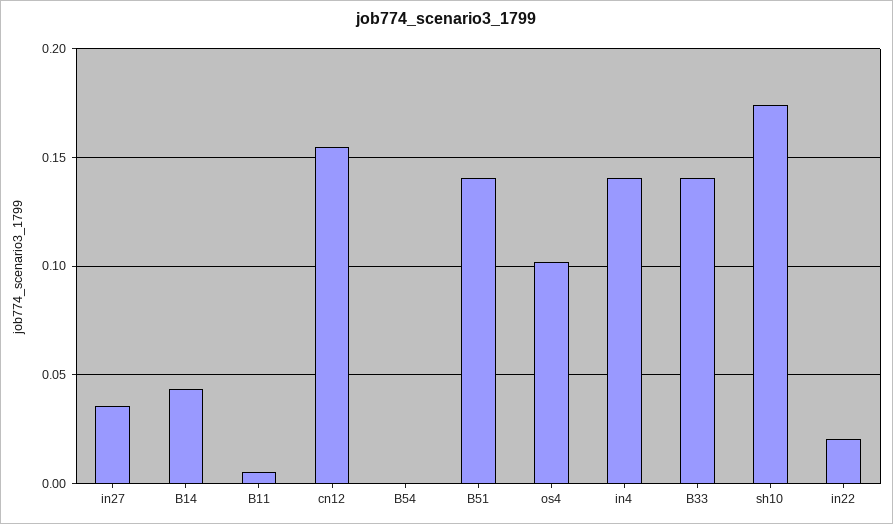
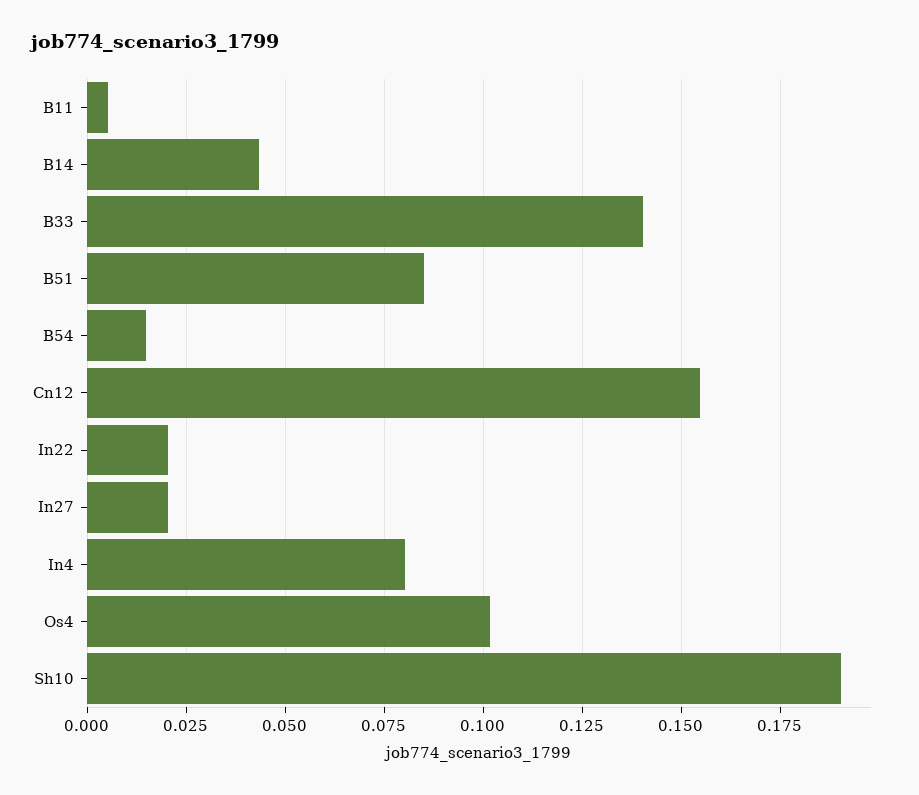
in27: 0.035 -> 0.02
B54: 0 -> 0.015
B51: 0.14 -> 0.085
in4: 0.14 -> 0.08
sh10: 0.175 -> 0.19

